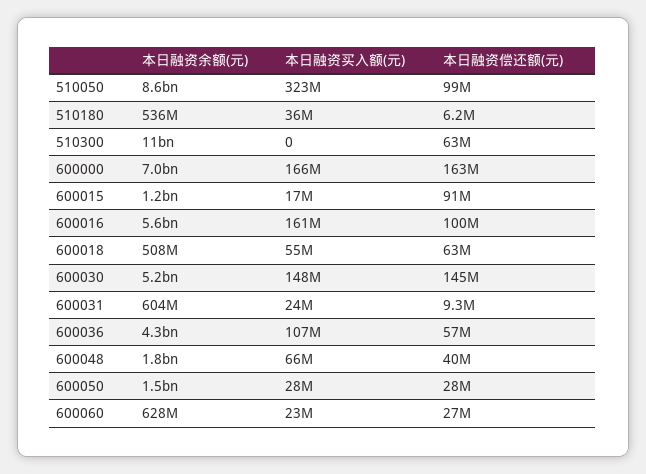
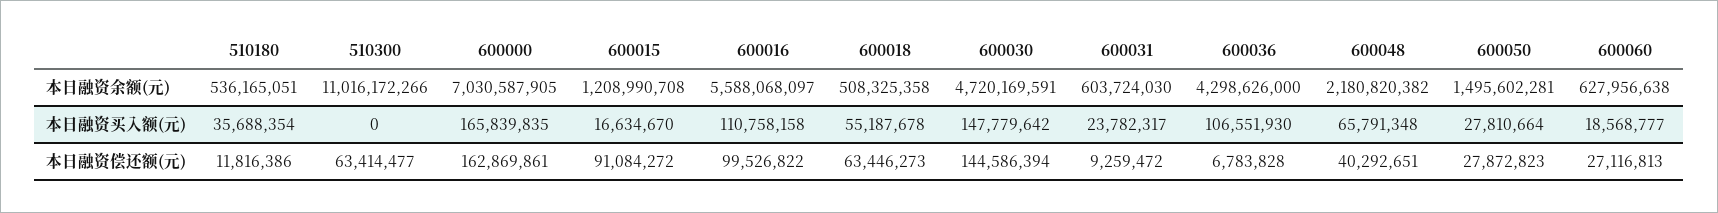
本日融资余额(元), 510050: 8600000000 -> none
本日融资买入额(元), 510050: 323000000 -> none
本日融资偿还额(元), 510050: 99000000 -> none
本日融资偿还额(元), 510180: 6200000 -> 11816386
本日融资买入额(元), 600016: 161000000 -> 110758158
本日融资余额(元), 600030: 5200000000 -> 4720169591
本日融资偿还额(元), 600036: 57000000 -> 6783828
本日融资余额(元), 600048: 1800000000 -> 2180820382
本日融资买入额(元), 600060: 23000000 -> 18568777

